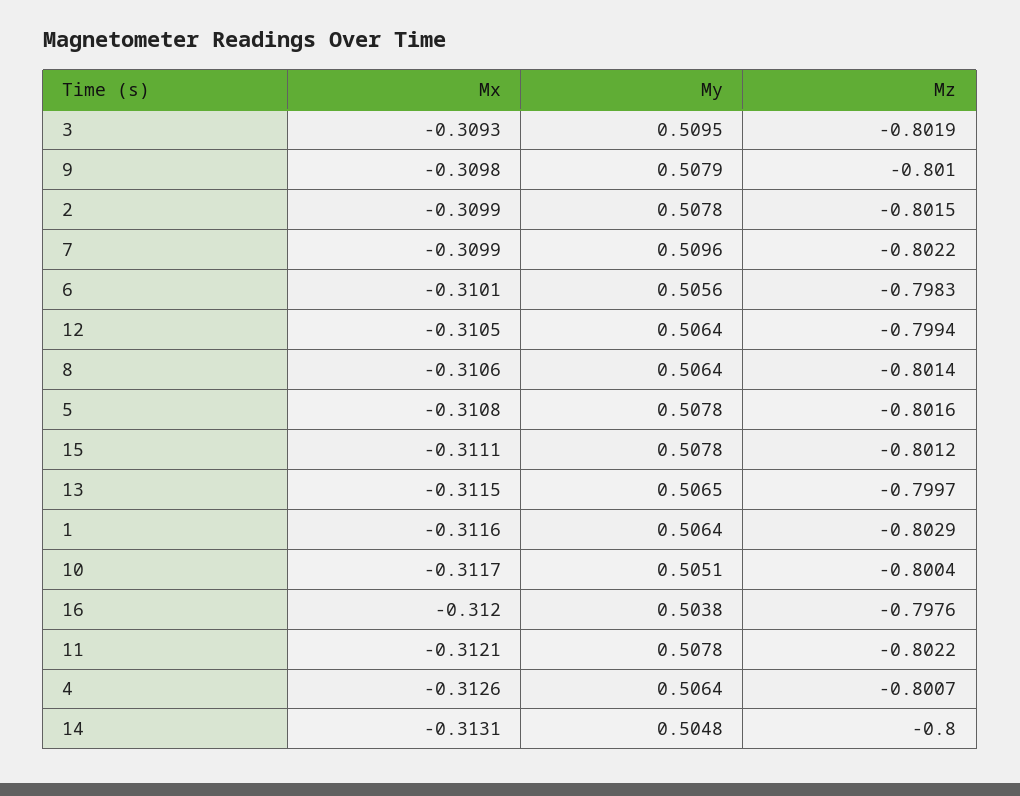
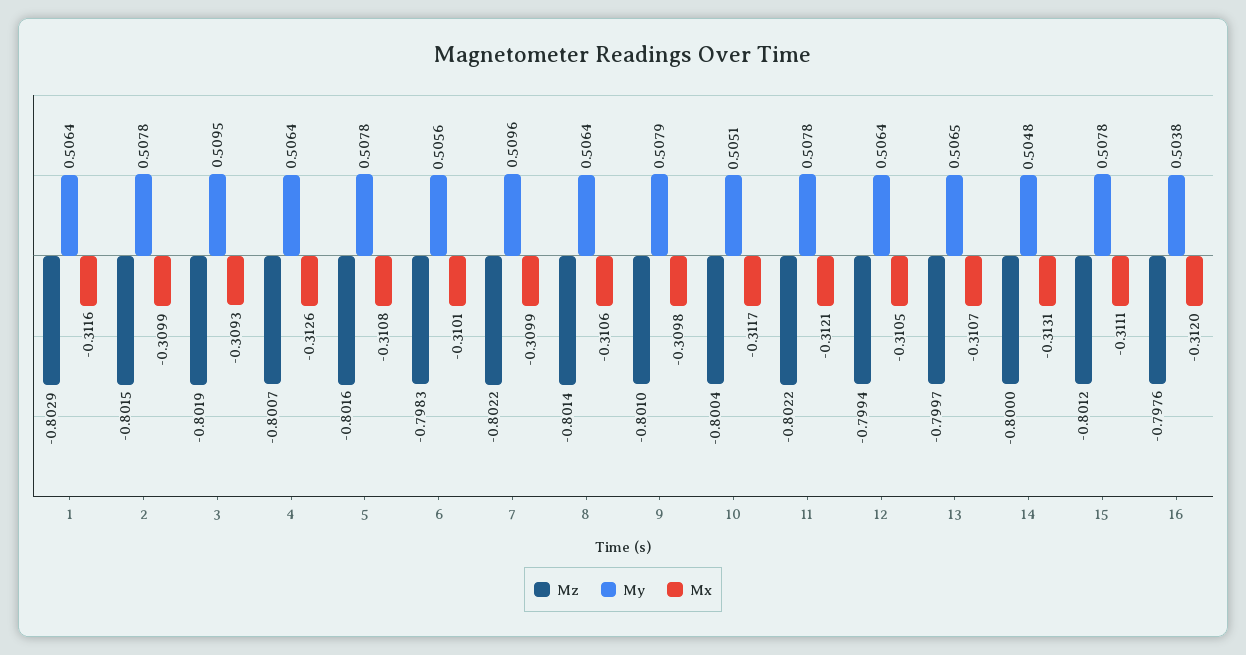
Mx, 13: -0.3115 -> -0.3107

